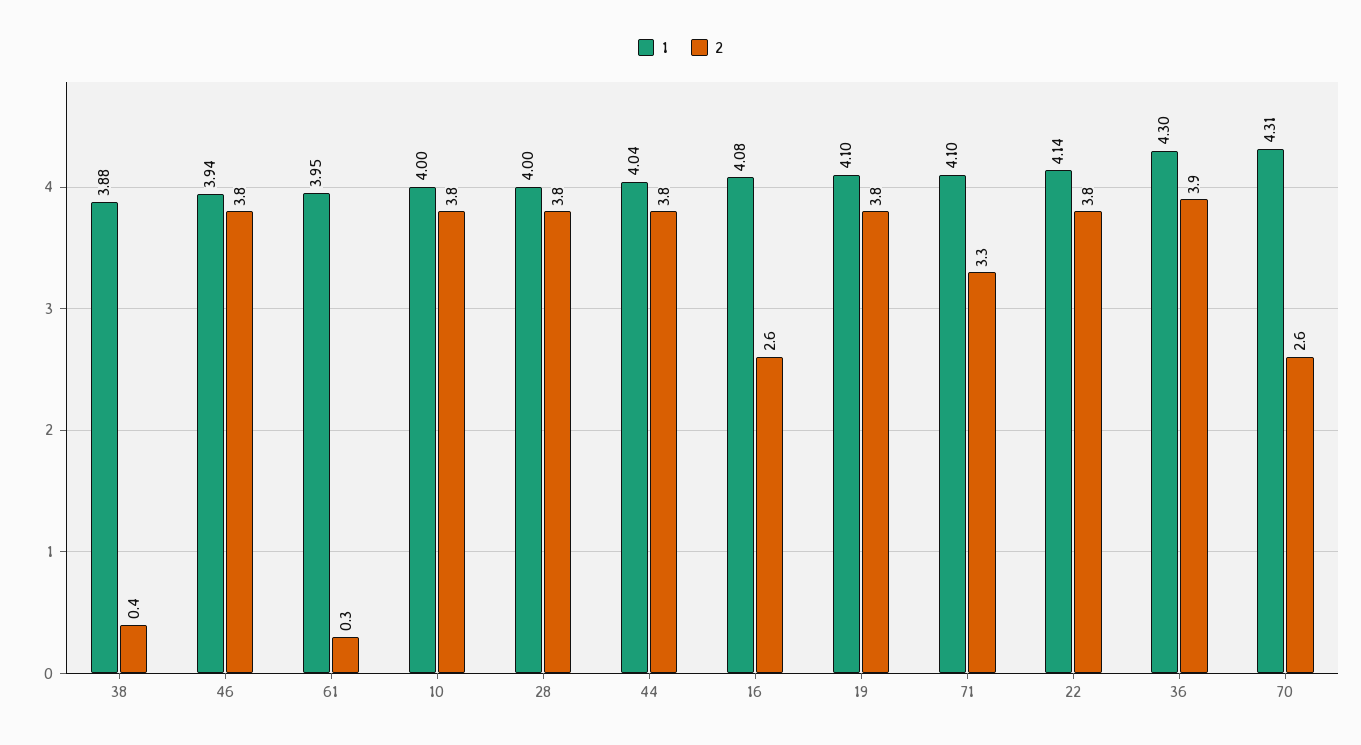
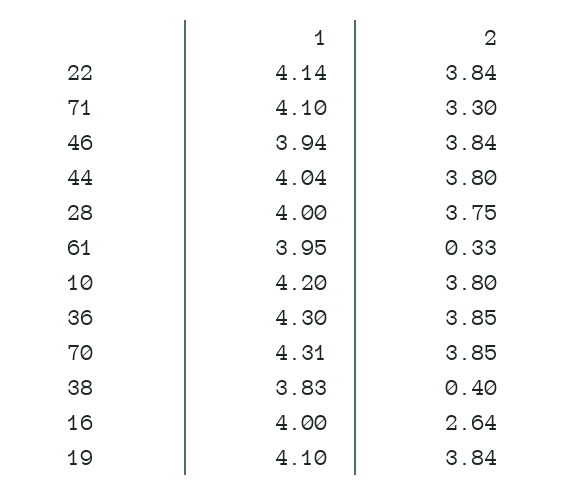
1, 38: 3.88 -> 3.83
1, 10: 4 -> 4.2
1, 16: 4.08 -> 4
2, 70: 2.6 -> 3.85

